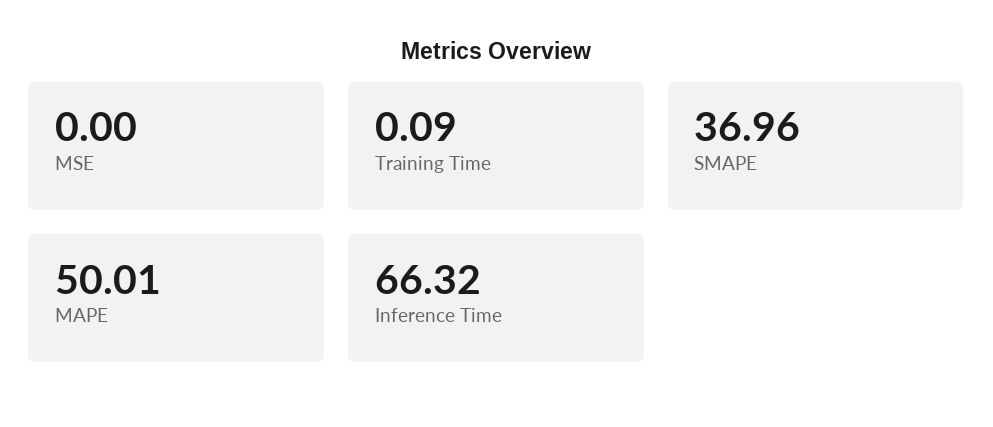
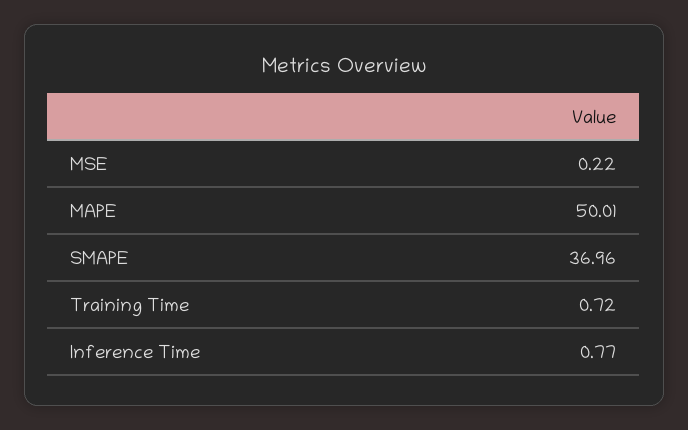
MSE: 0 -> 0.22
Training Time: 0.09 -> 0.72
Inference Time: 66.32 -> 0.77

